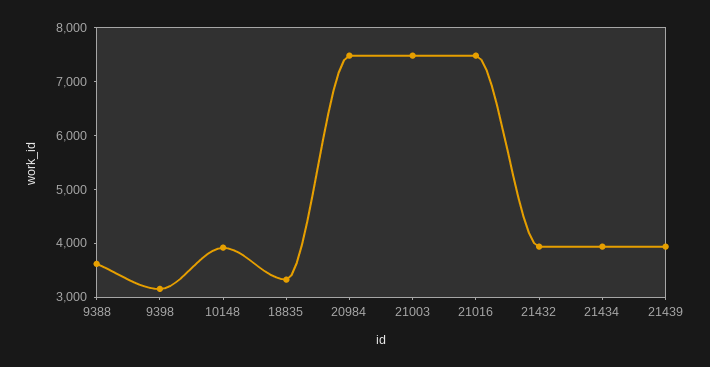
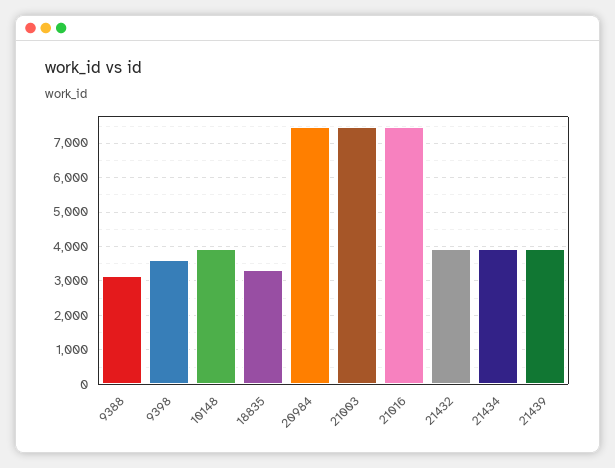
9388: 3600 -> 3200
9398: 3200 -> 3600

